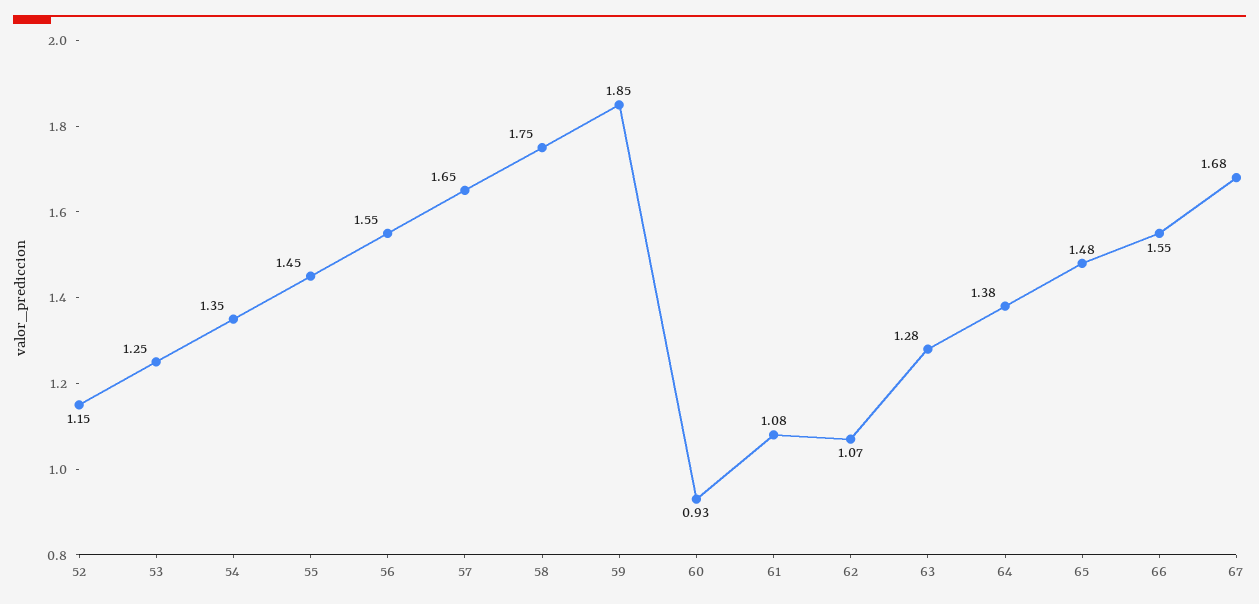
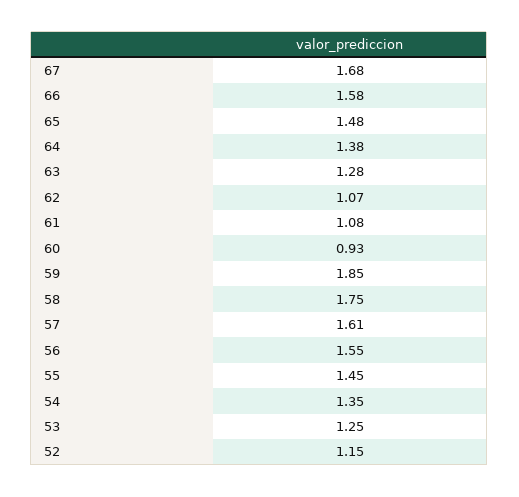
57: 1.65 -> 1.61
66: 1.55 -> 1.58

